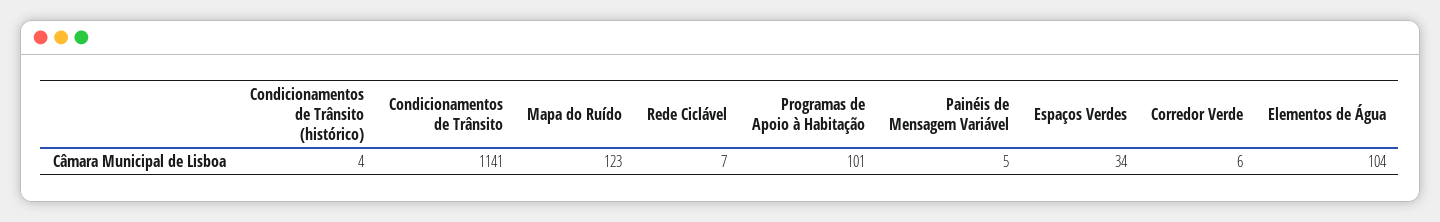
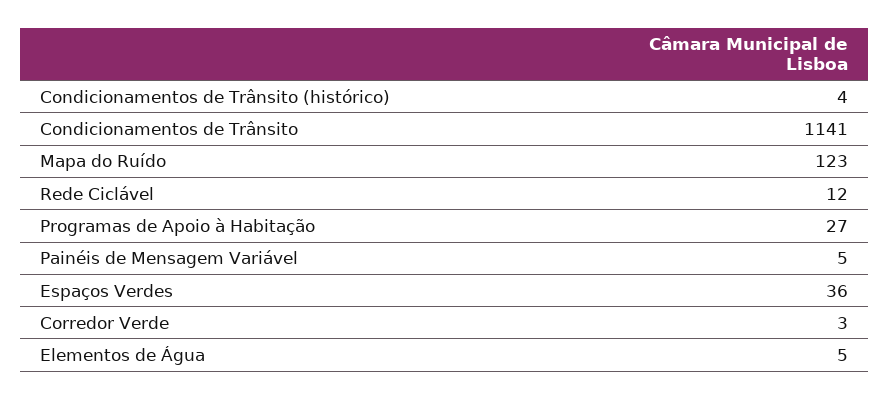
Rede Ciclável: 7 -> 12
Programas de Apoio à Habitação: 101 -> 27
Espaços Verdes: 34 -> 36
Corredor Verde: 6 -> 3
Elementos de Água: 104 -> 5

